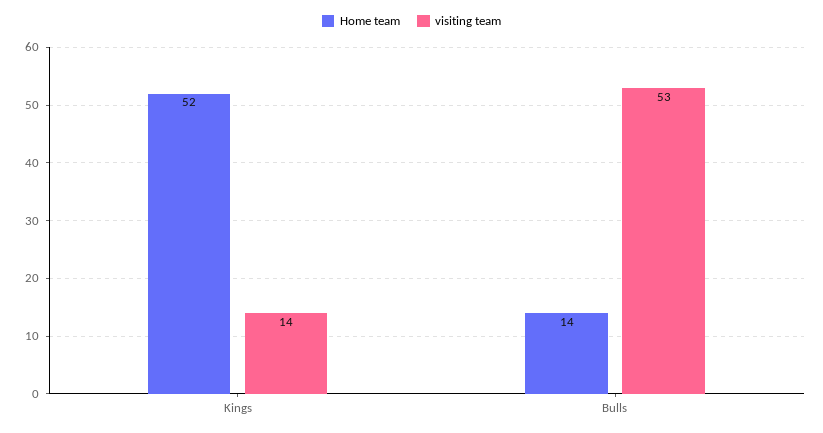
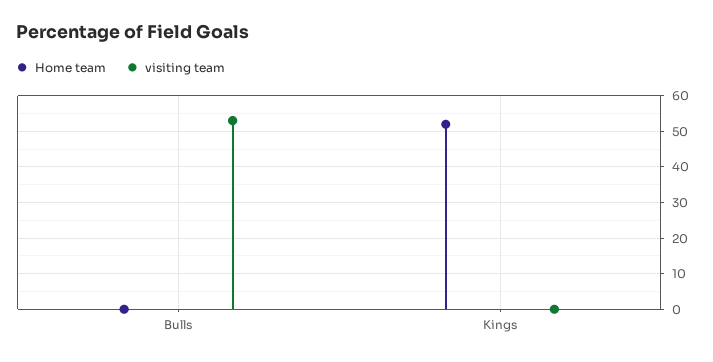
visiting team, Kings: 14 -> 0
Home team, Bulls: 14 -> 0

